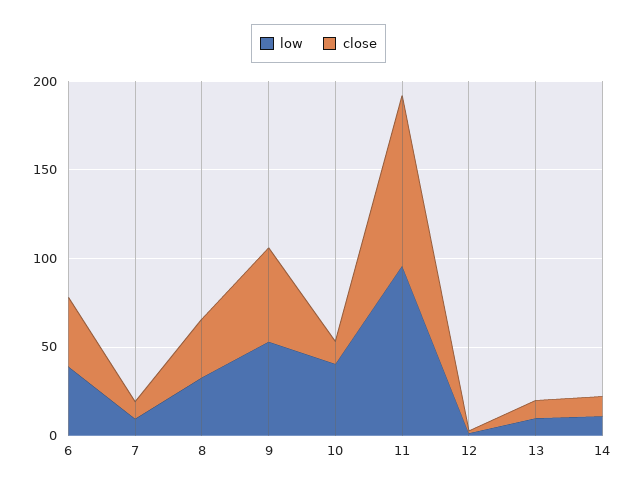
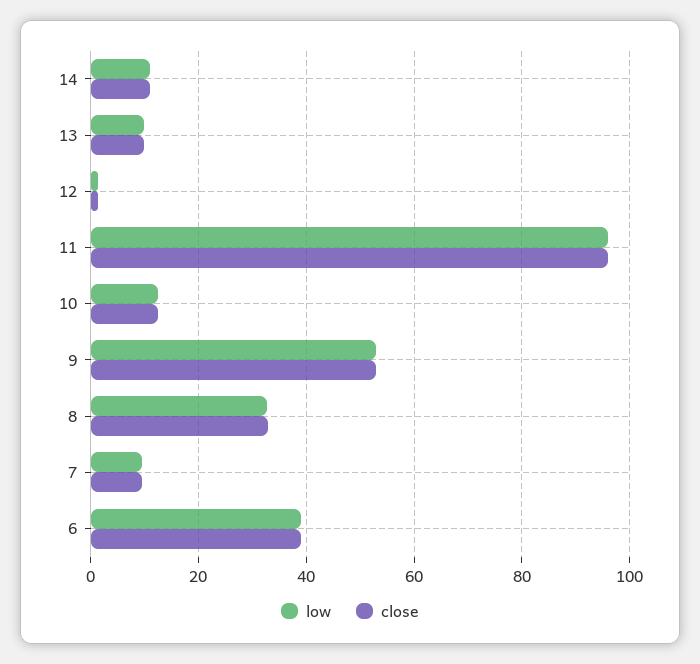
low, 10: 40 -> 12

